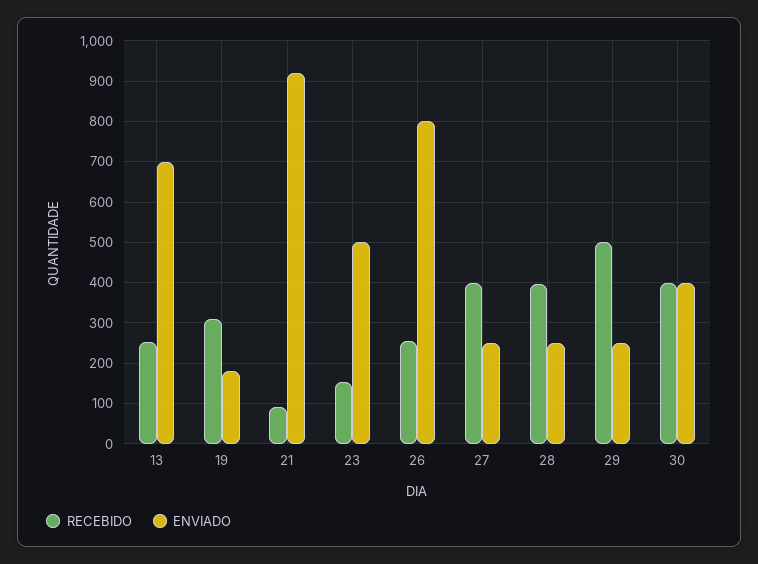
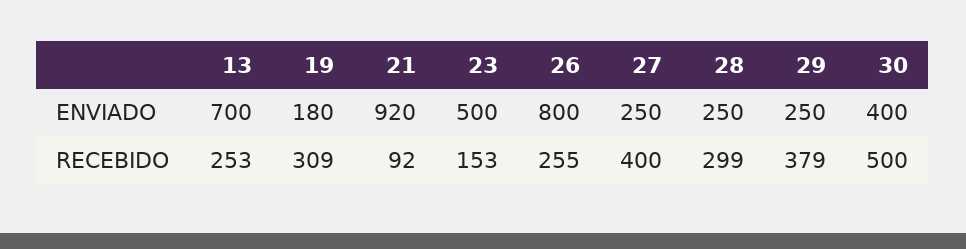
RECEBIDO, 28: 400 -> 299
RECEBIDO, 29: 500 -> 379
RECEBIDO, 30: 400 -> 500

